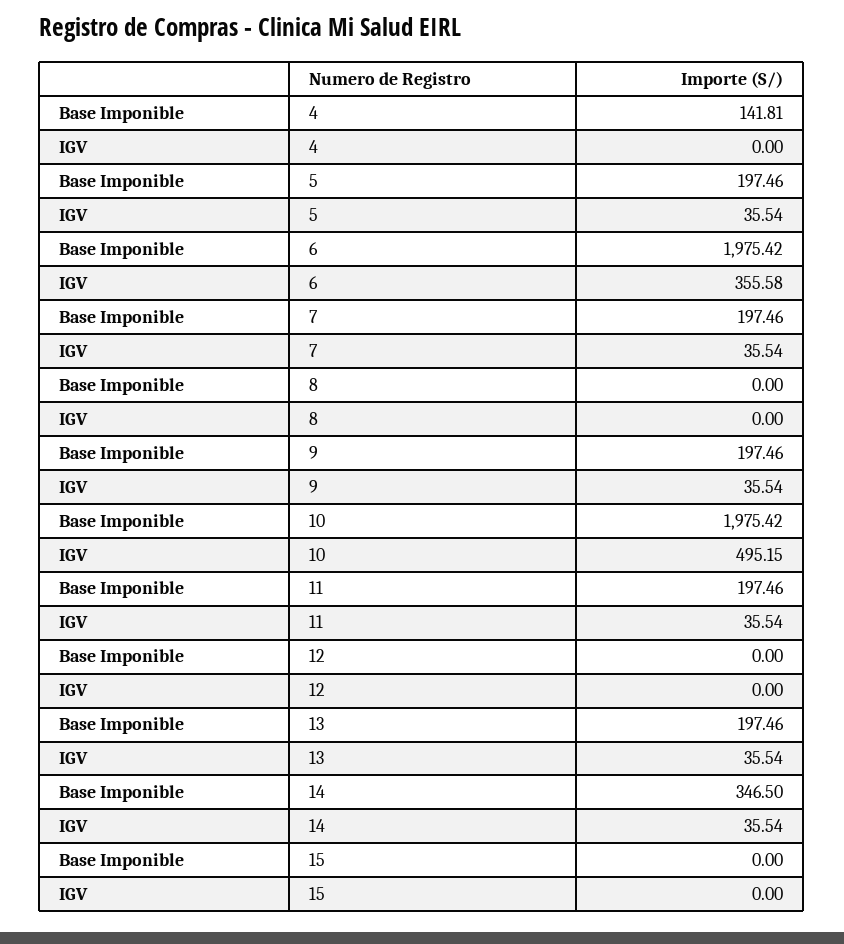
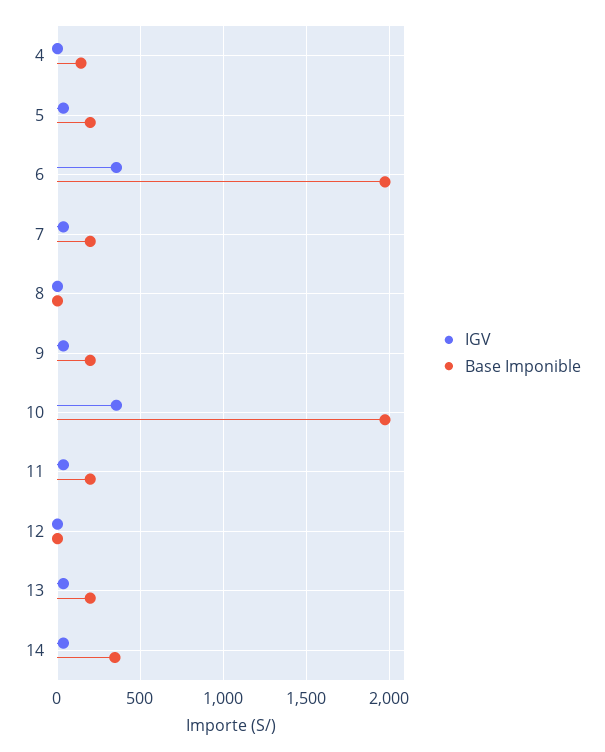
IGV, 10: 495.15 -> 350
Base Imponible, 15: 0 -> none
IGV, 15: 0 -> none

